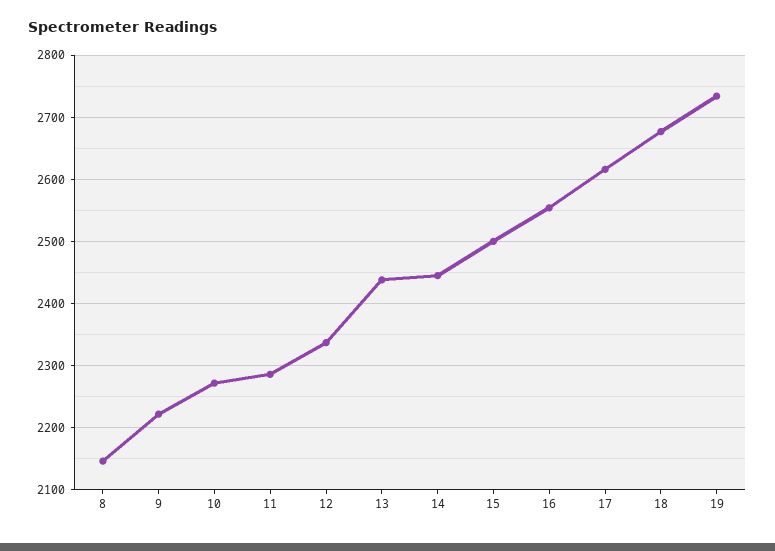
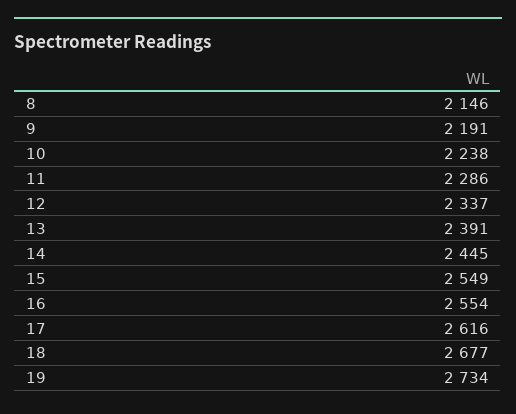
9: 2220 -> 2191
10: 2270 -> 2238
13: 2440 -> 2391
15: 2500 -> 2549

